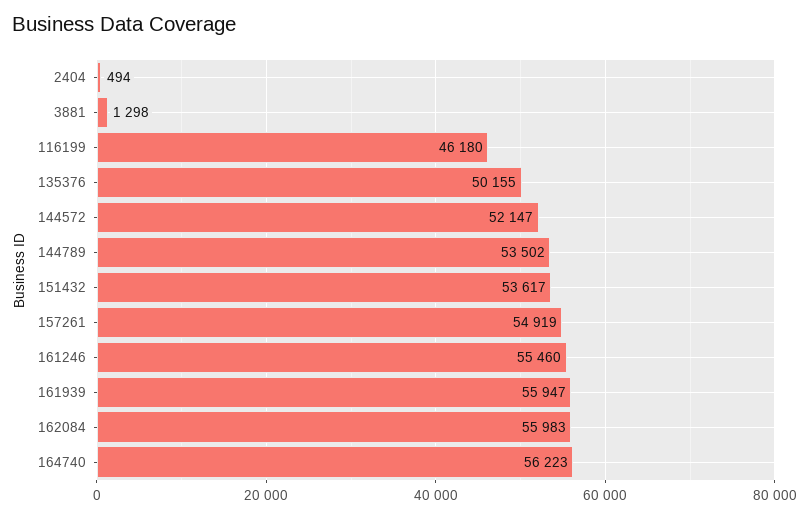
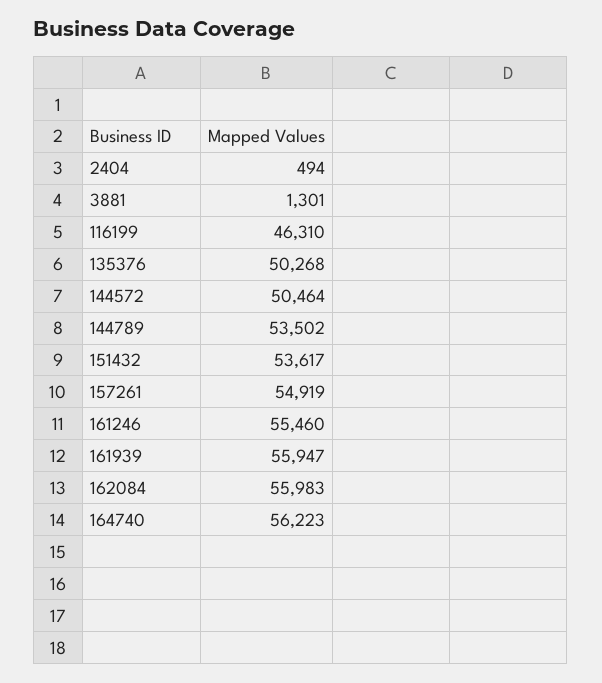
3881: 1298 -> 1301
116199: 46180 -> 46310
135376: 50155 -> 50268
144572: 52147 -> 50464

